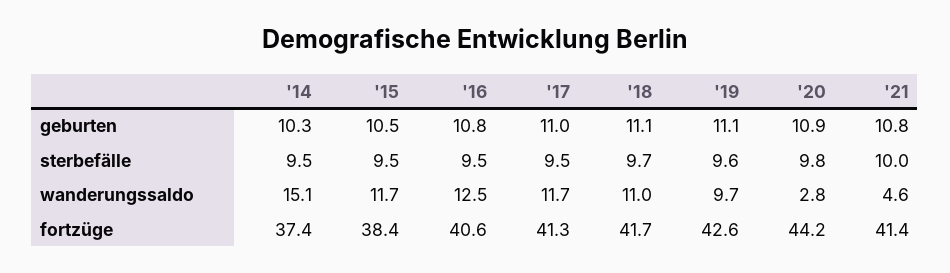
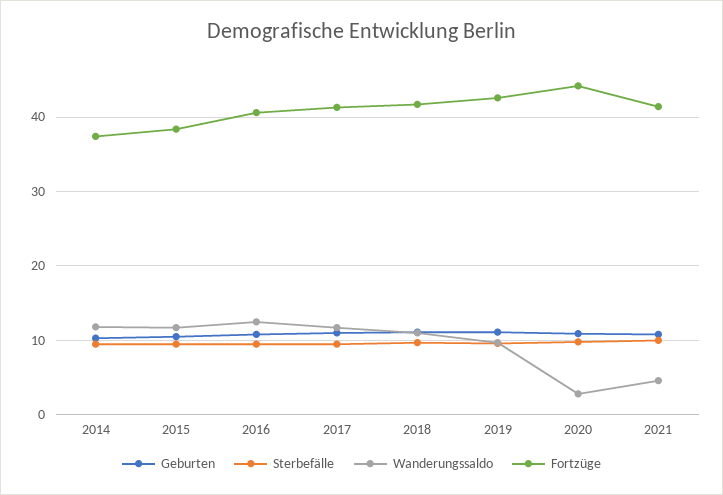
wanderungssaldo, '14: 15.1 -> 12

